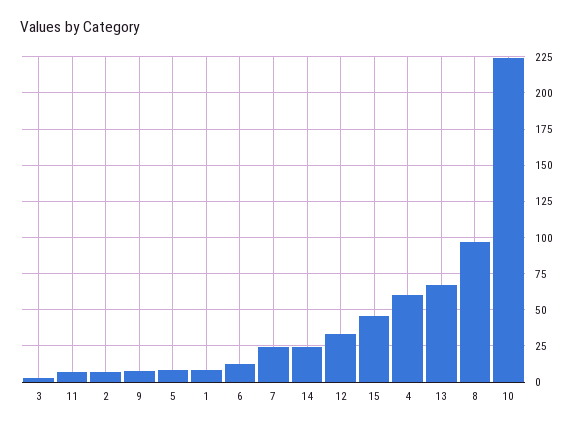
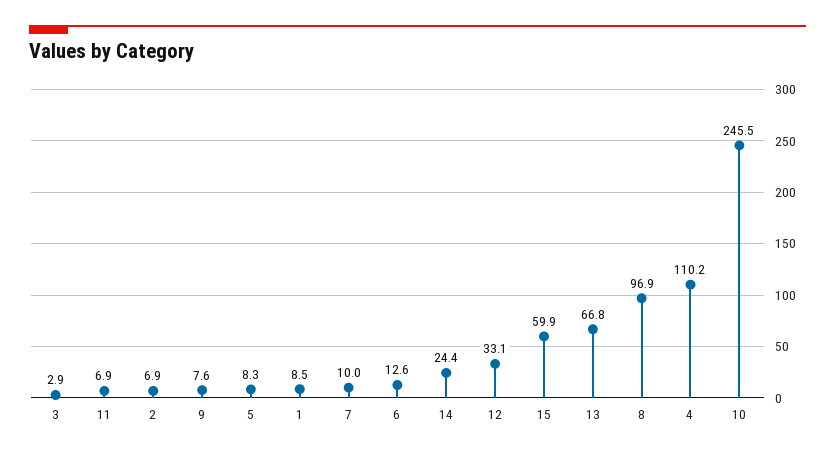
7: 25 -> 10
15: 45 -> 59.9
4: 60 -> 110.2
10: 225 -> 245.5

